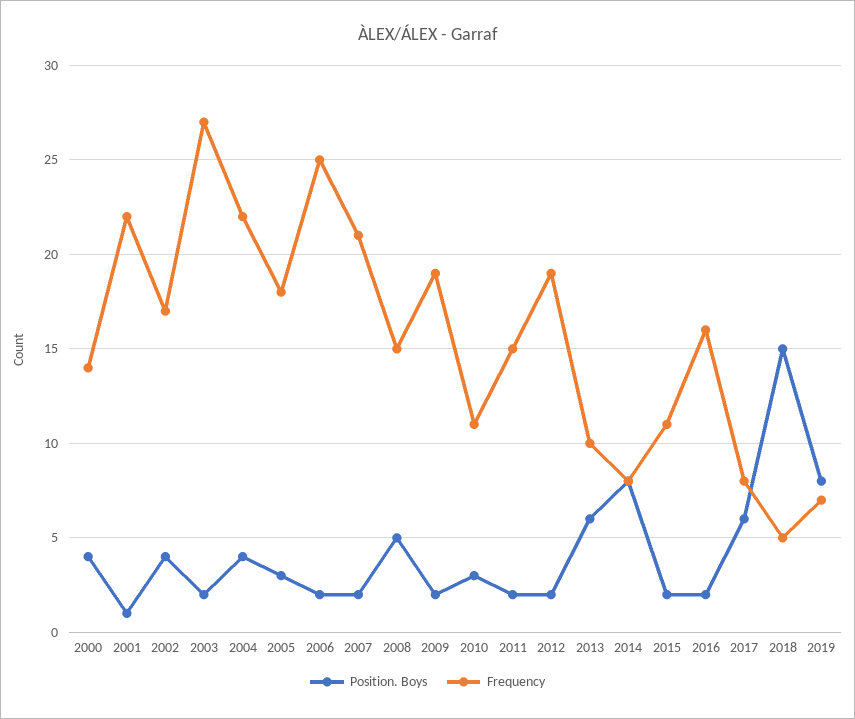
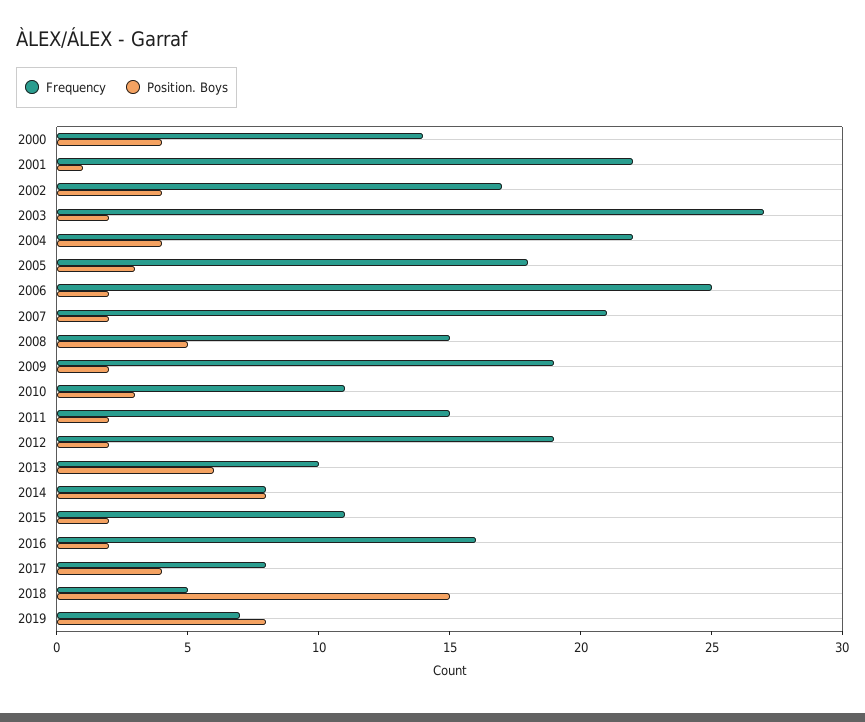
Position. Boys, 2017: 6 -> 4

